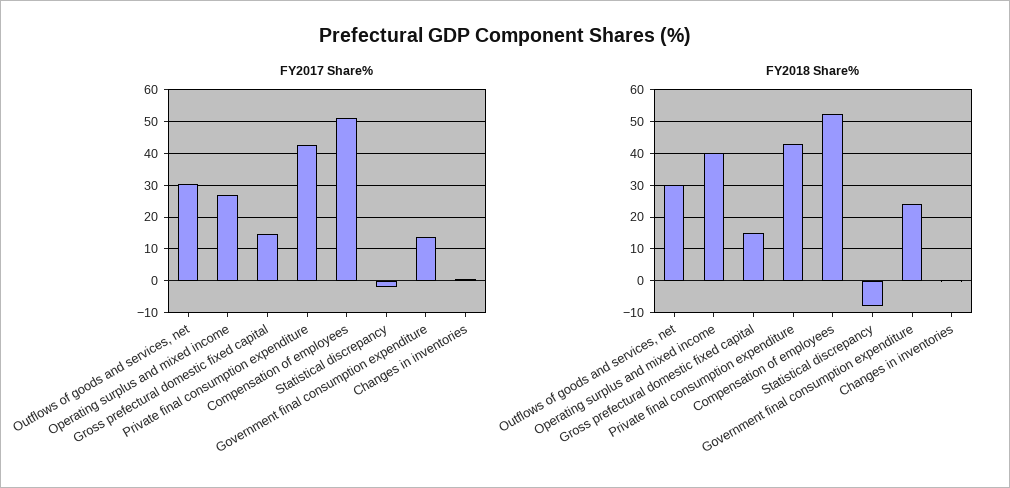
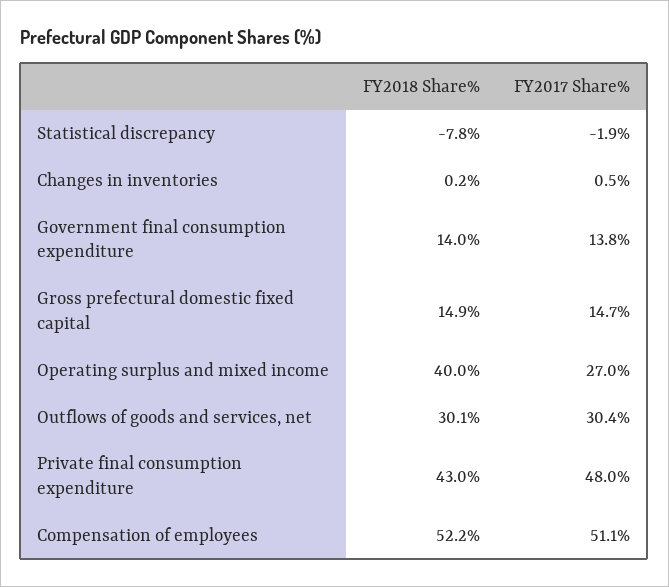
FY2017 Share%, Private final consumption expenditure: 42 -> 48
FY2018 Share%, Government final consumption expenditure: 24 -> 14

